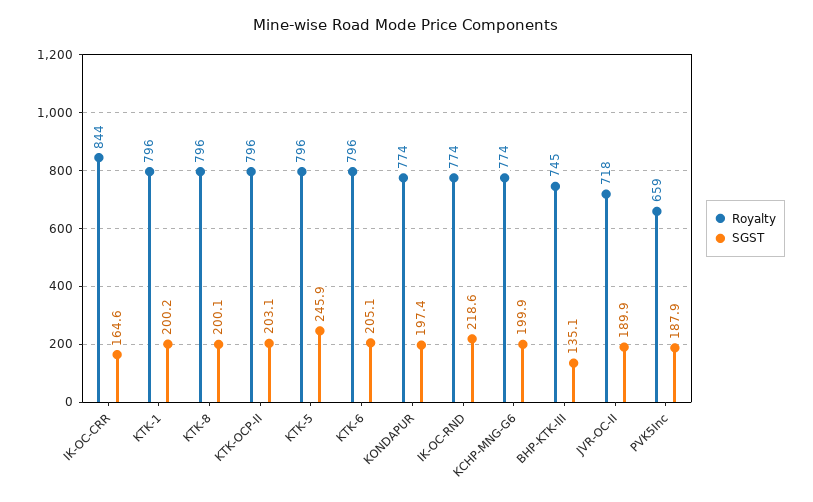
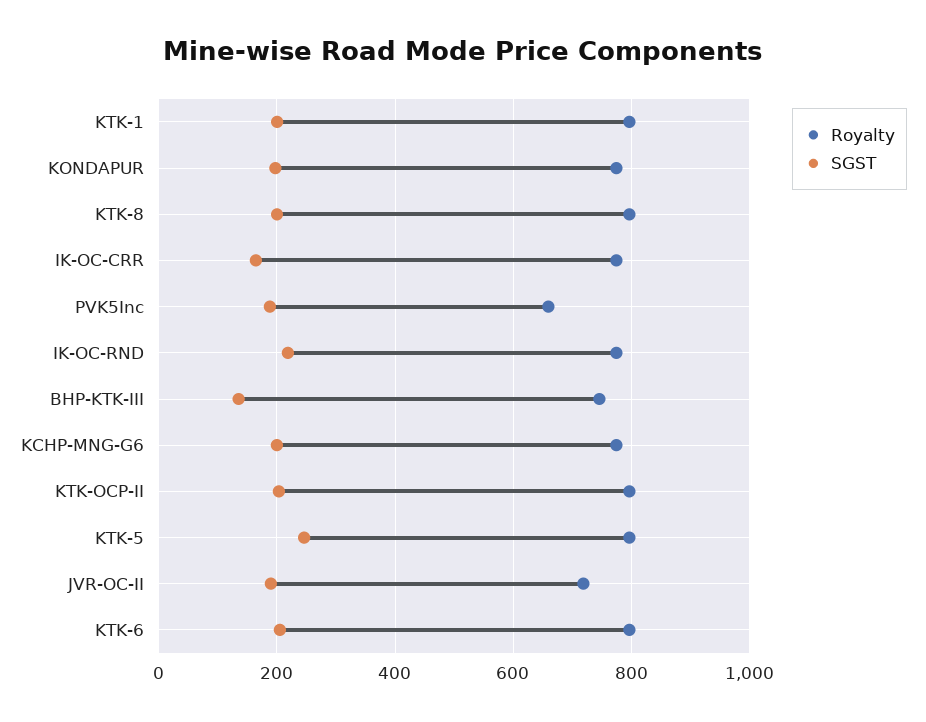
Royalty, IK-OC-CRR: 844 -> 780

